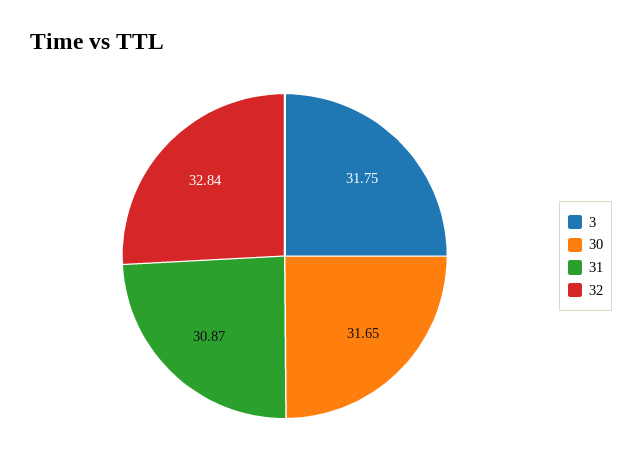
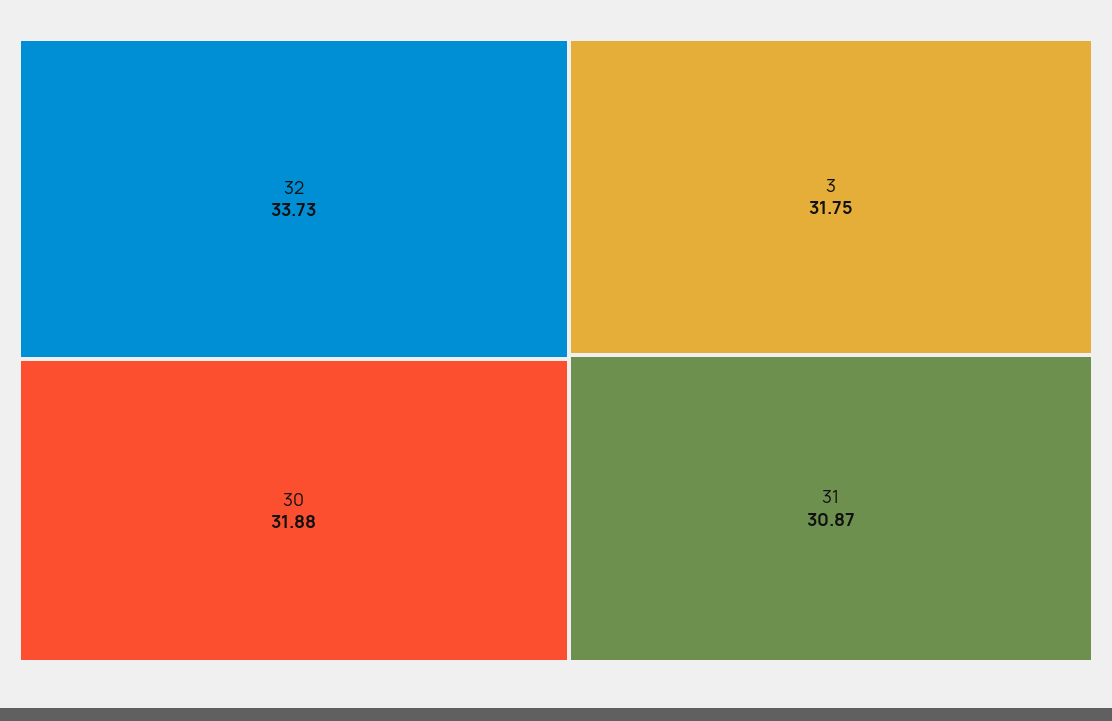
30: 31.65 -> 31.88
32: 32.84 -> 33.73

